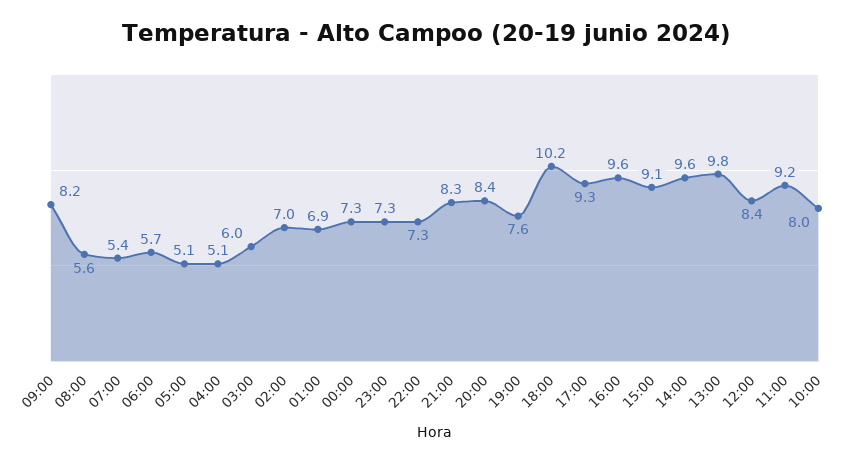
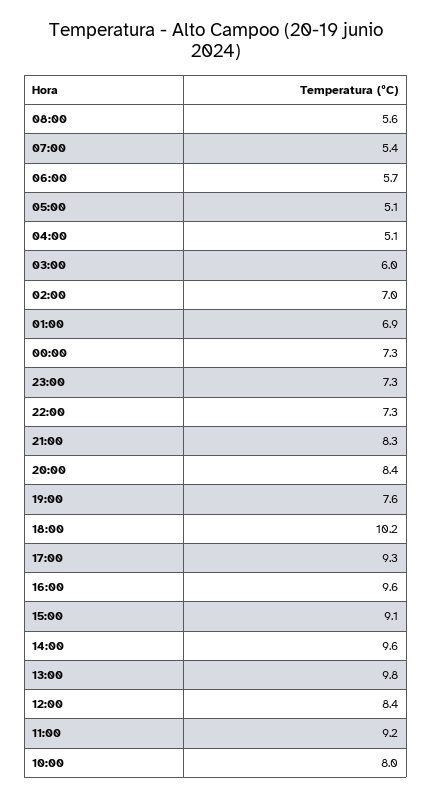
09:00: 8.2 -> none

